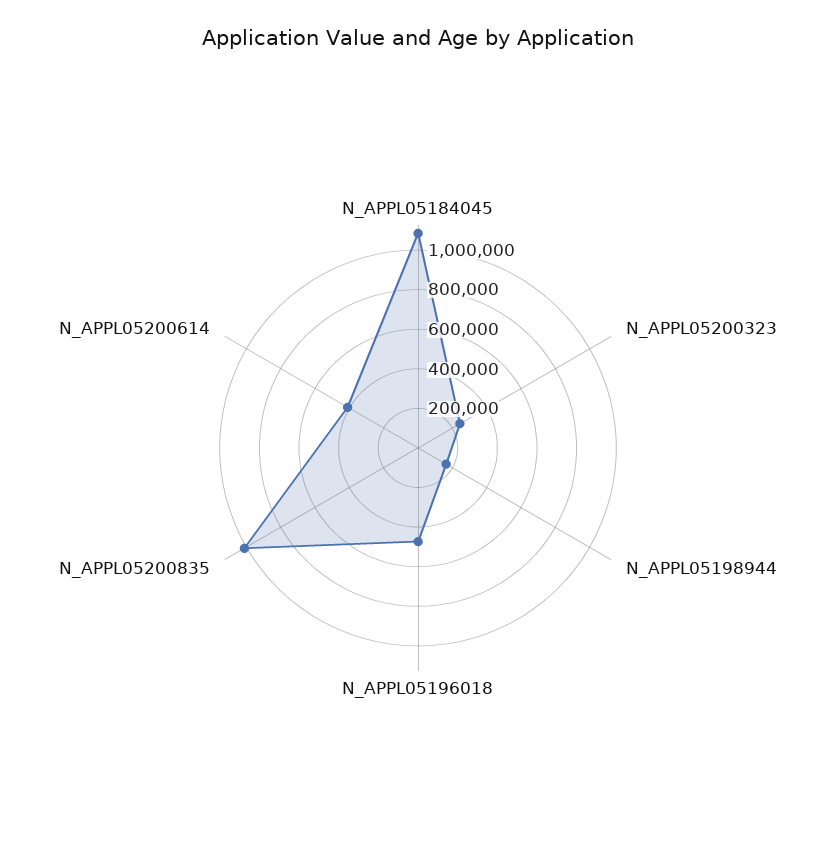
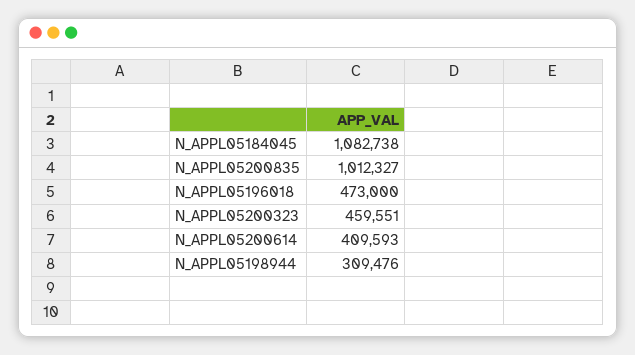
N_APPL05200323: 250000 -> 459551
N_APPL05198944: 150000 -> 309476

